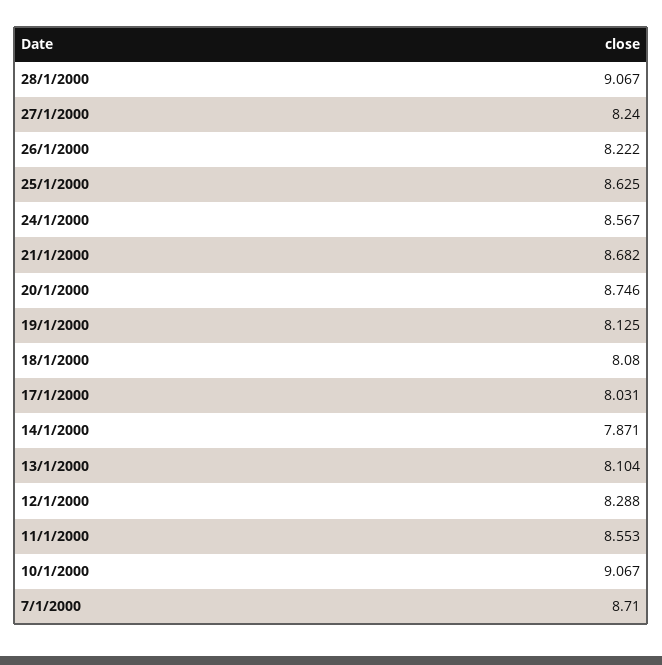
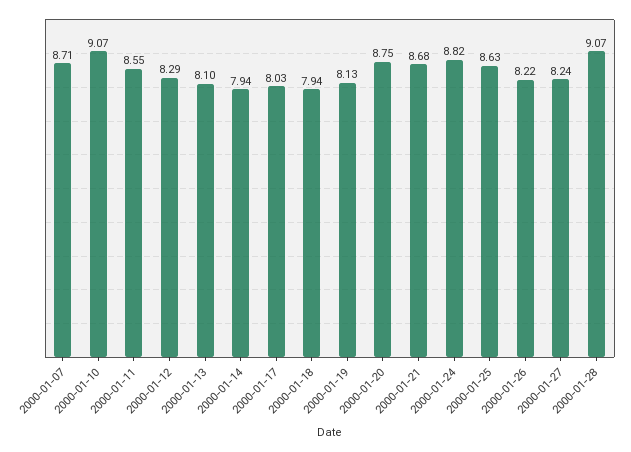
24/1/2000: 8.567 -> 8.82
18/1/2000: 8.08 -> 7.94
14/1/2000: 7.871 -> 7.94

